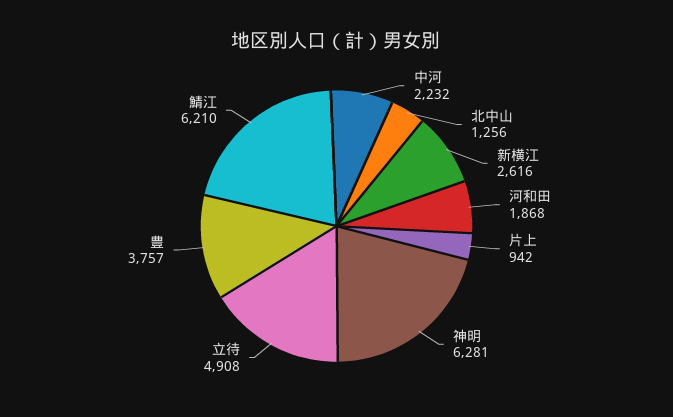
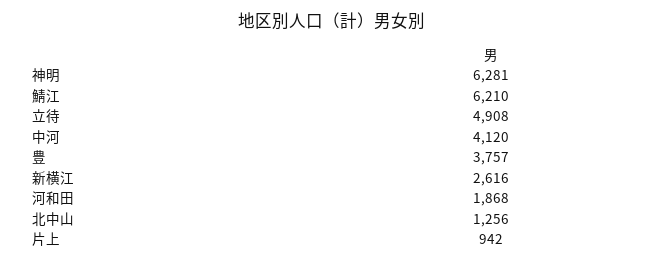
中河: 2232 -> 4120

